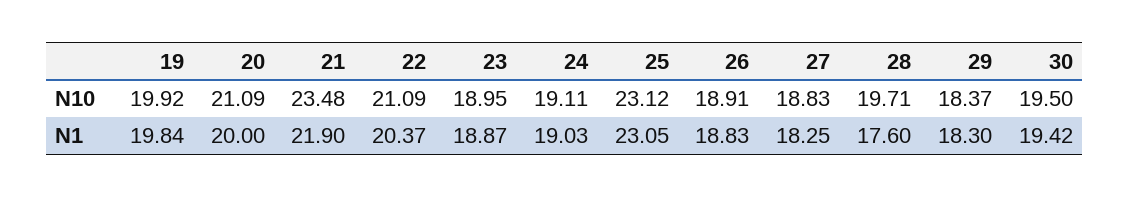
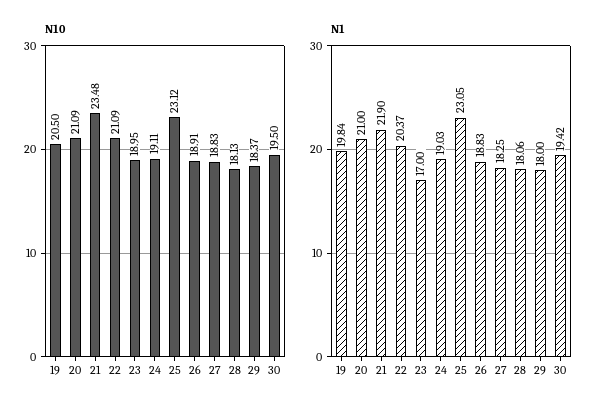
N10, 19: 19.92 -> 20.5
N10, 28: 19.71 -> 18.13
N1, 20: 20 -> 21
N1, 23: 18.87 -> 17
N1, 28: 17.6 -> 18.06
N1, 29: 18.3 -> 18

